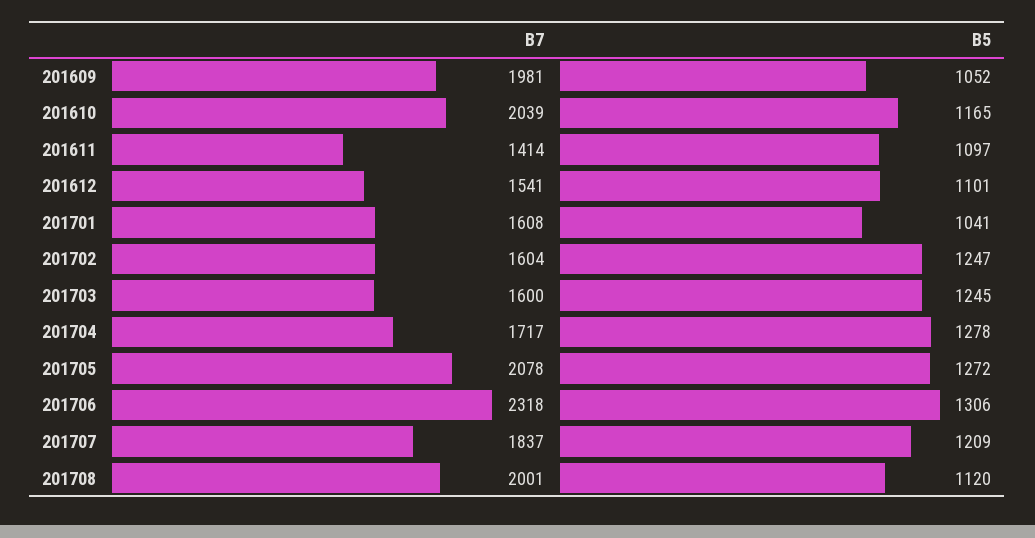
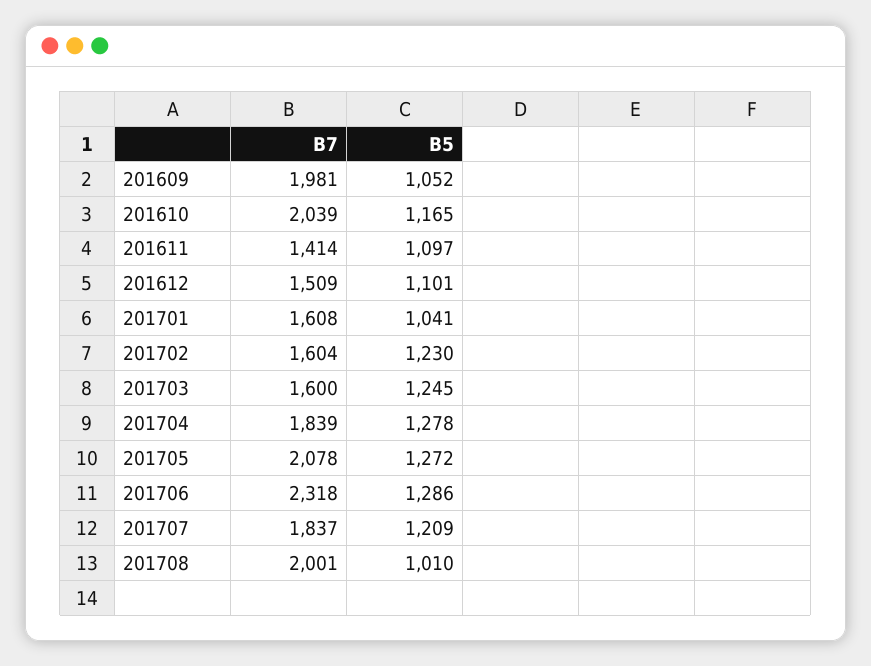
B7, 201612: 1541 -> 1509
B5, 201702: 1247 -> 1230
B7, 201704: 1717 -> 1839
B5, 201706: 1306 -> 1286
B5, 201708: 1120 -> 1010

